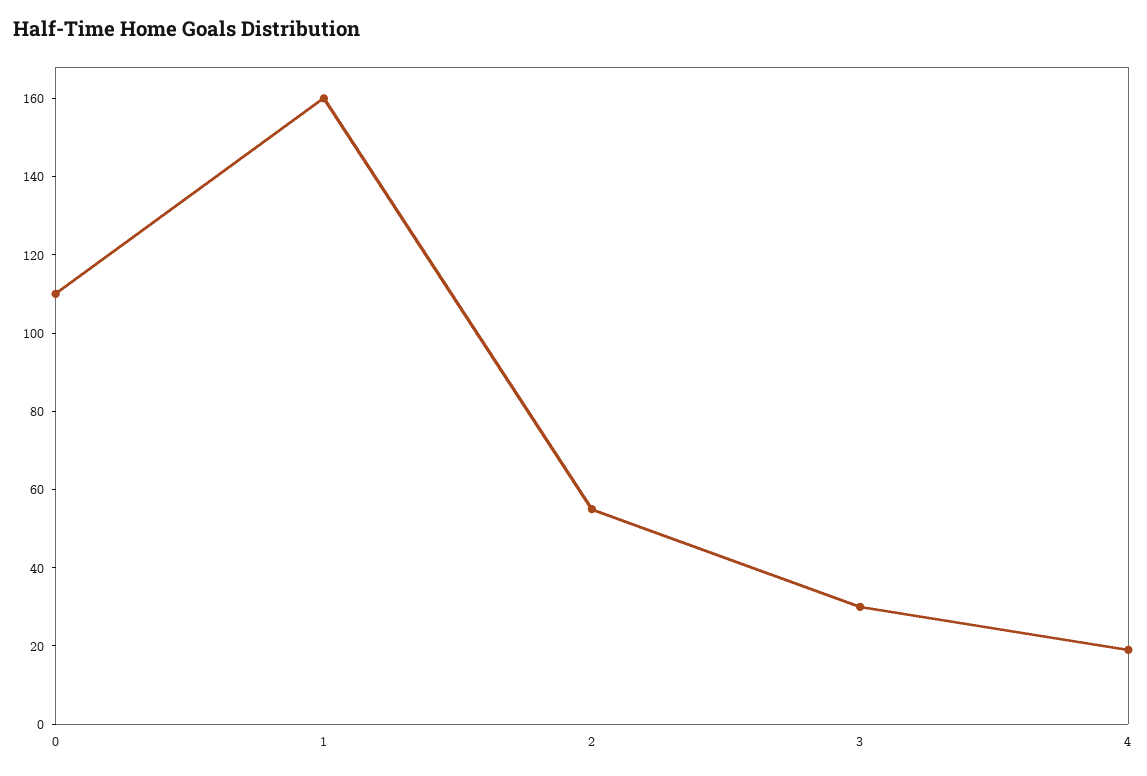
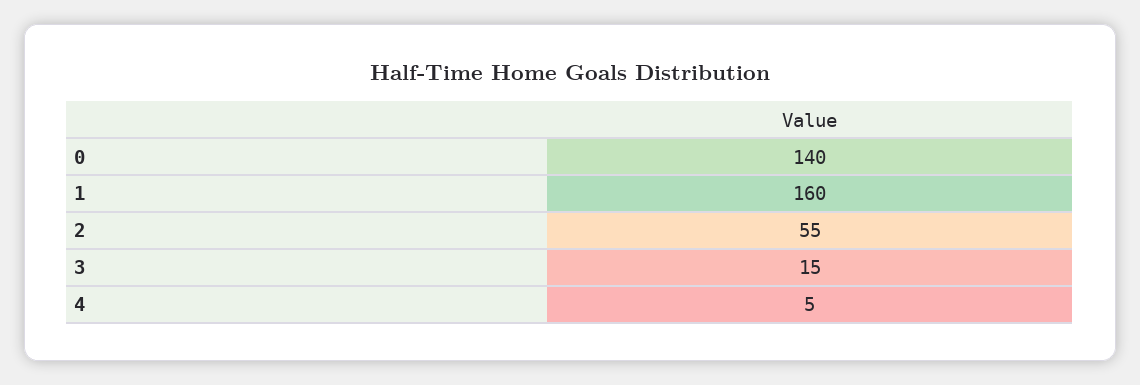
0: 110 -> 140
3: 30 -> 15
4: 20 -> 5

